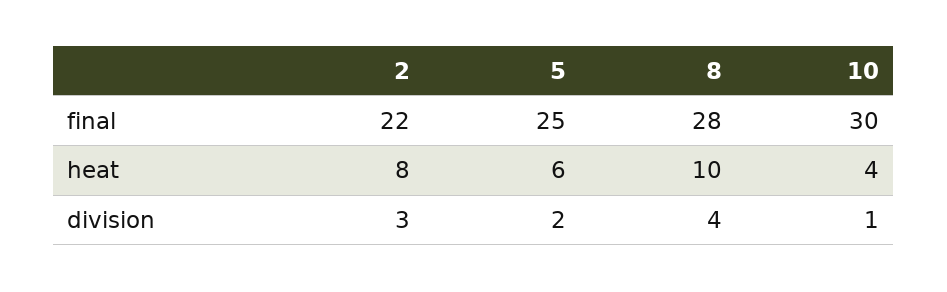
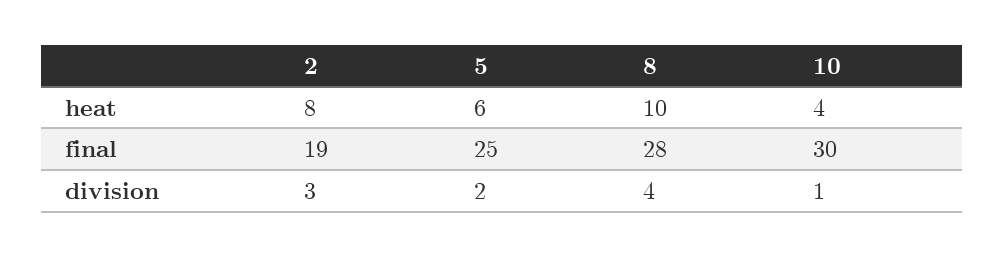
2, final: 22 -> 19

